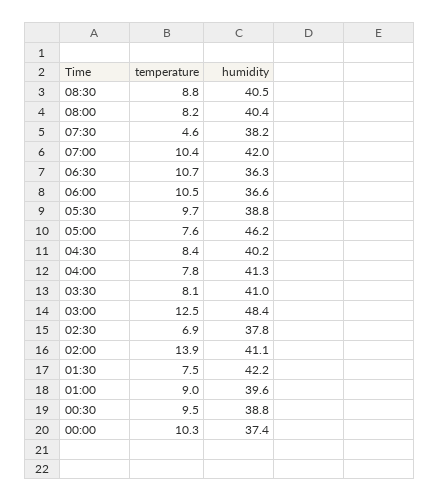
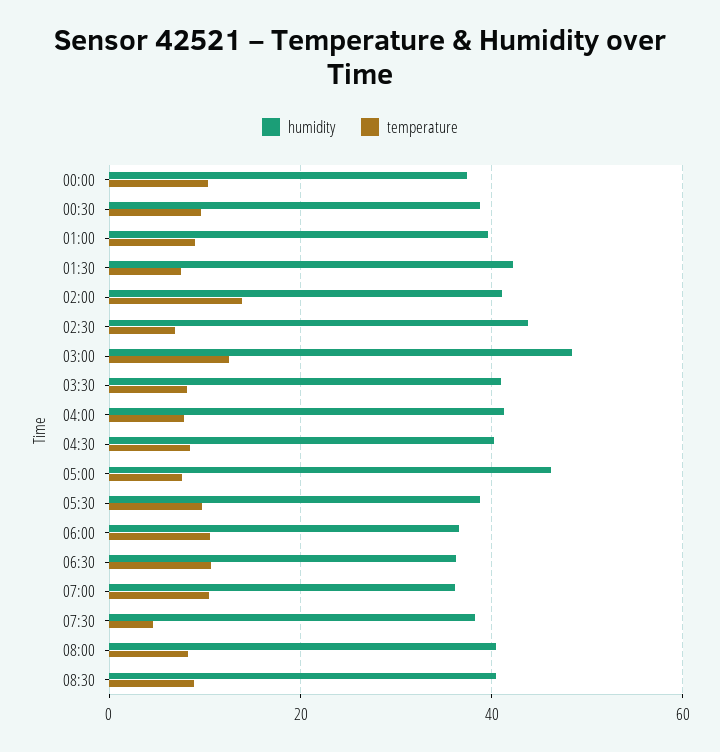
humidity, 07:00: 42 -> 36
humidity, 02:30: 37.8 -> 44

